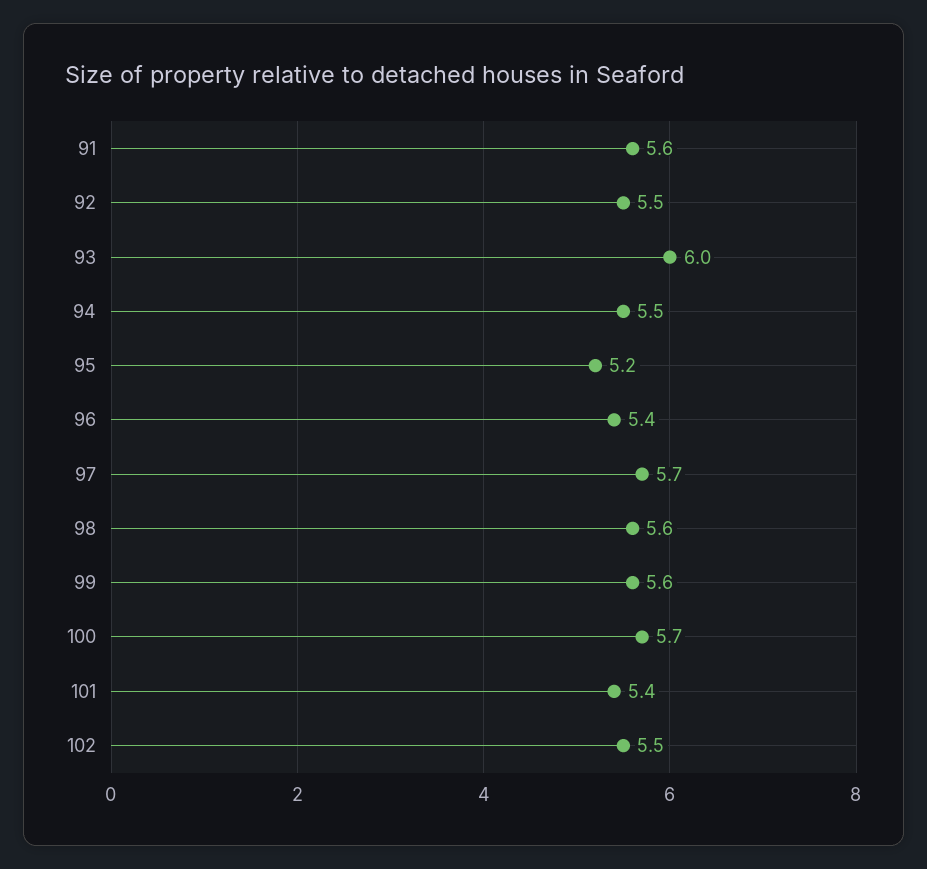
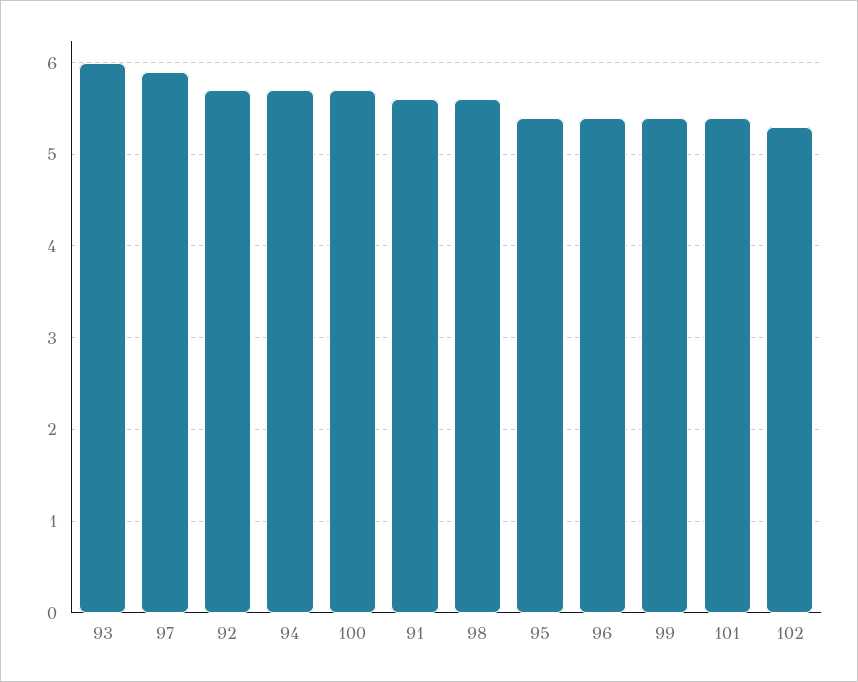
92: 5.5 -> 5.7
94: 5.5 -> 5.7
95: 5.2 -> 5.4
97: 5.7 -> 5.9
99: 5.6 -> 5.4
102: 5.5 -> 5.3

